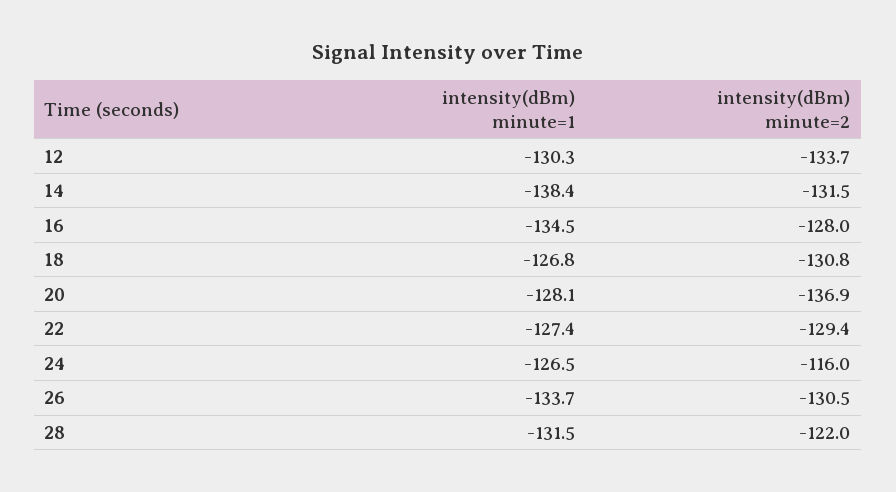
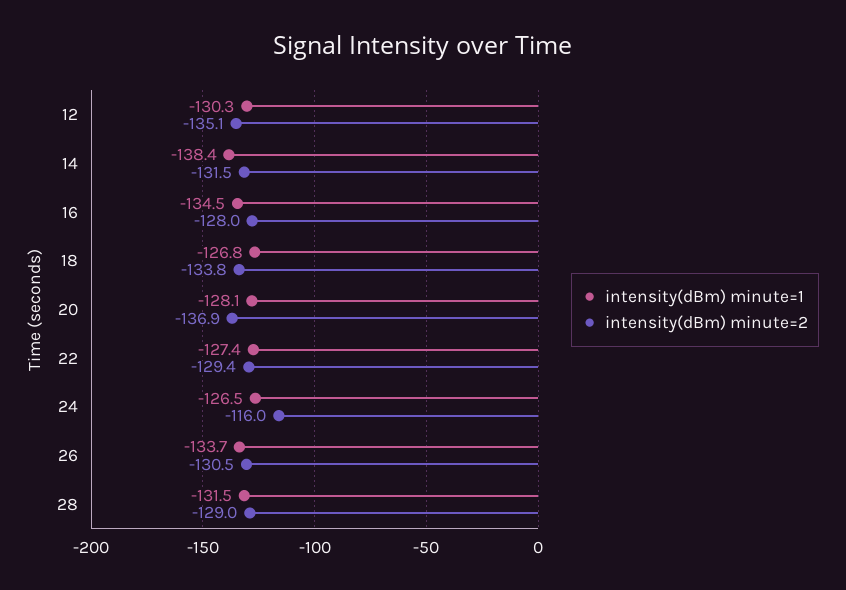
intensity(dBm) minute=2, 12: -133.7 -> -135.1
intensity(dBm) minute=2, 18: -130.8 -> -133.8
intensity(dBm) minute=2, 28: -122 -> -129

